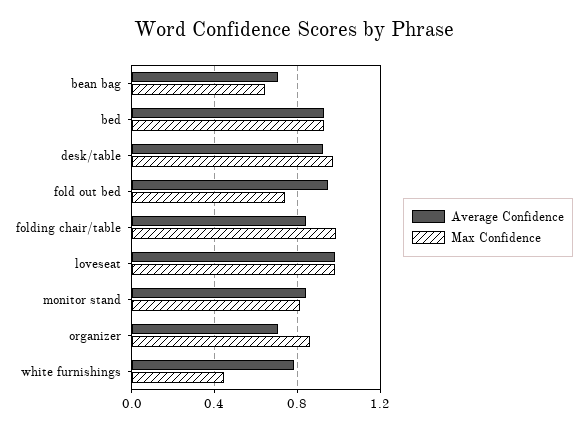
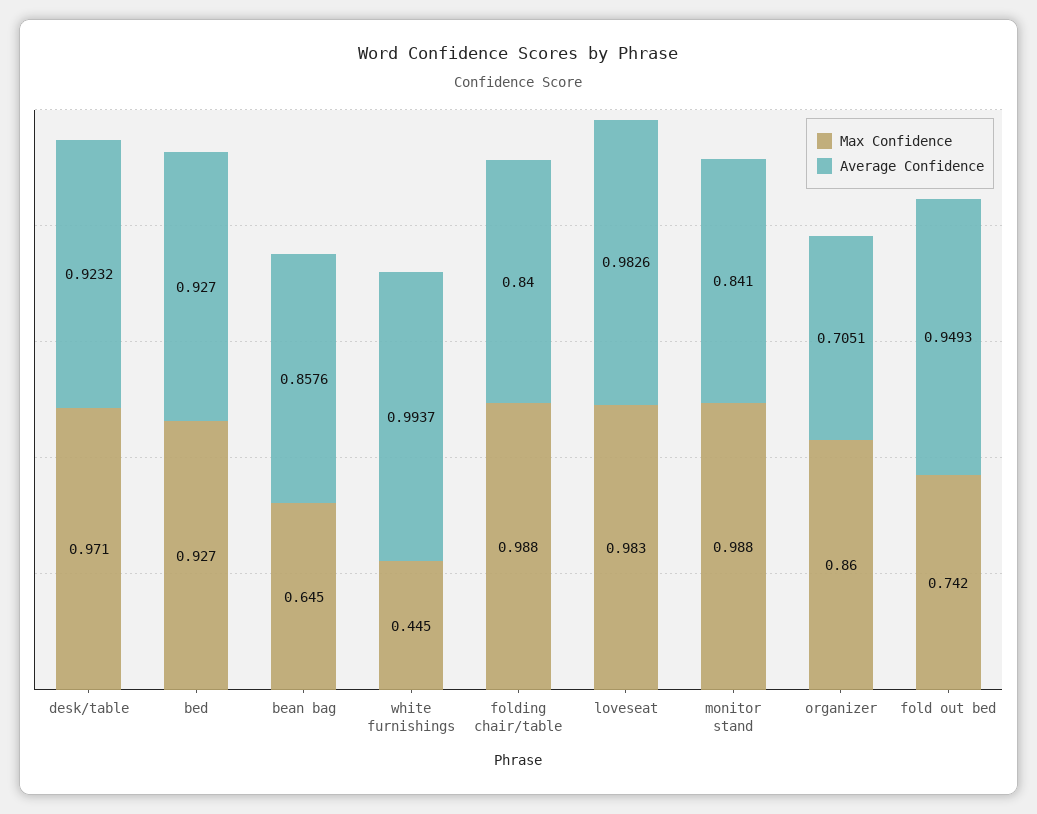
Average Confidence, bean bag: 0.7 -> 0.8576
Max Confidence, monitor stand: 0.8 -> 0.988
Average Confidence, white furnishings: 0.8 -> 0.9937

